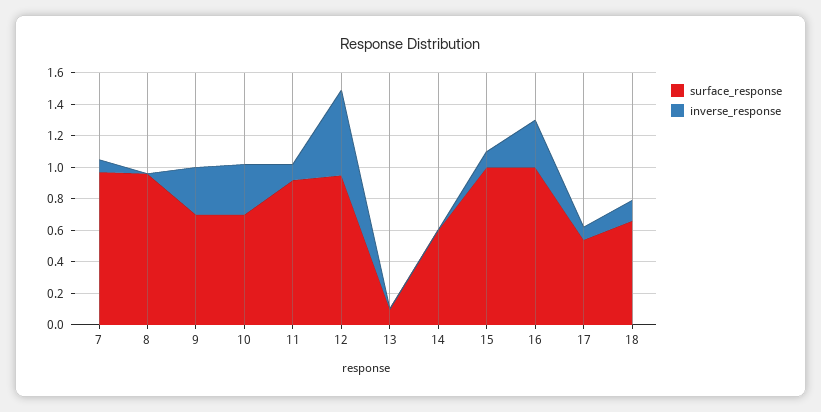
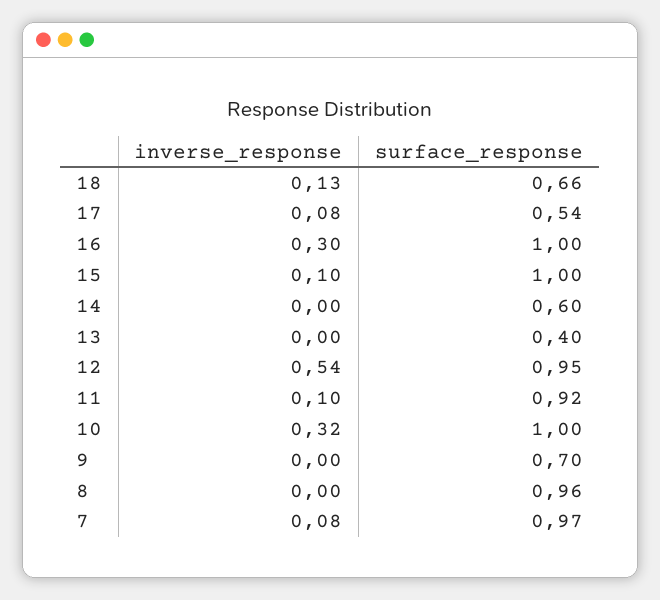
inverse_response, 9: 0.3 -> 0
surface_response, 10: 0.7 -> 1
surface_response, 13: 0.1 -> 0.4

